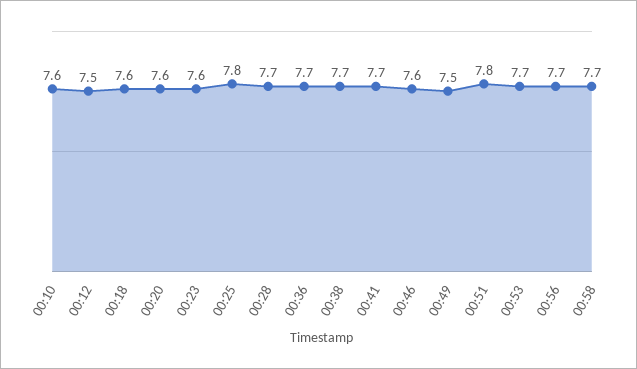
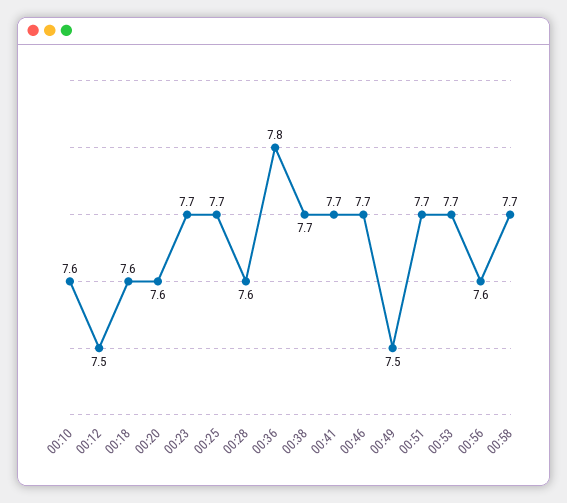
00:23: 7.6 -> 7.7
00:25: 7.8 -> 7.7
00:28: 7.7 -> 7.6
00:36: 7.7 -> 7.8
00:46: 7.6 -> 7.7
00:51: 7.8 -> 7.7
00:56: 7.7 -> 7.6

